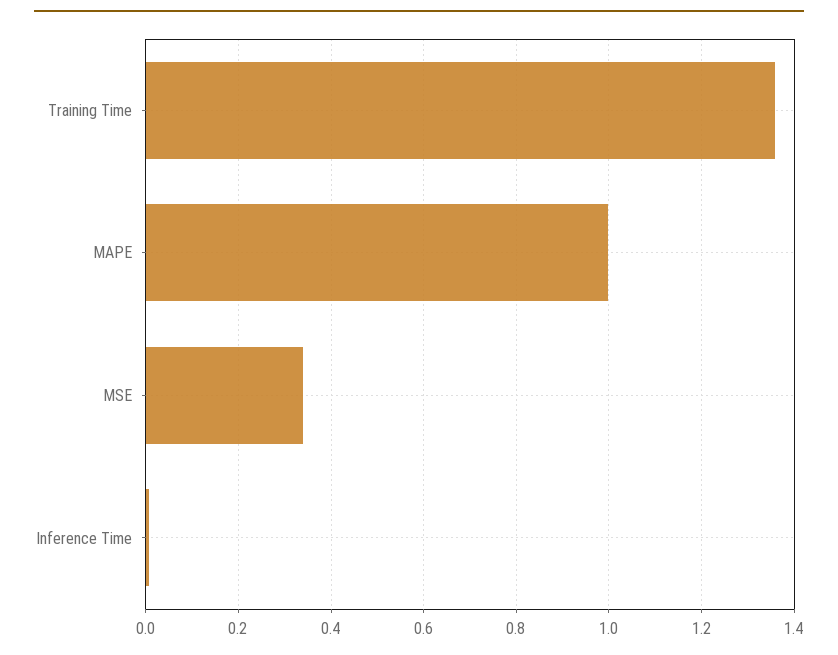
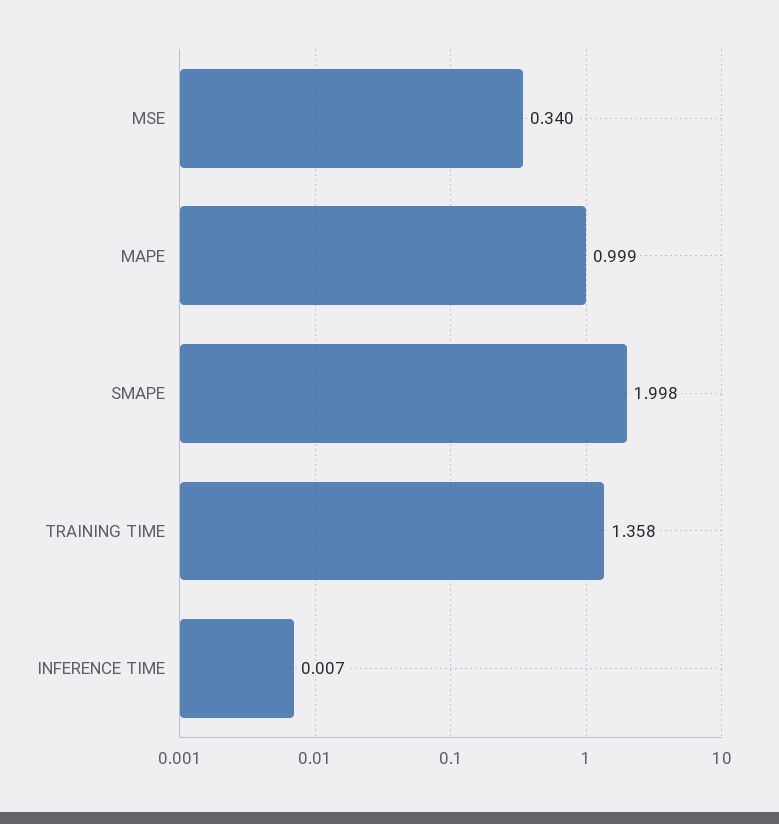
SMAPE: none -> 1.998

